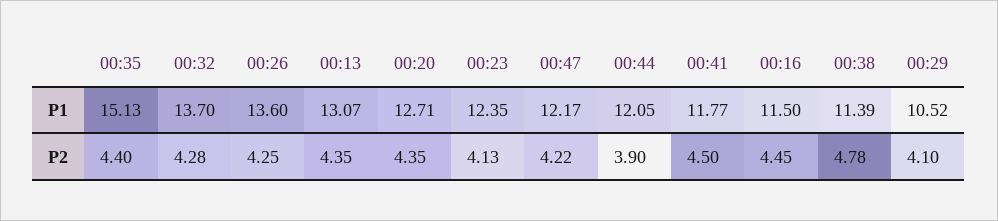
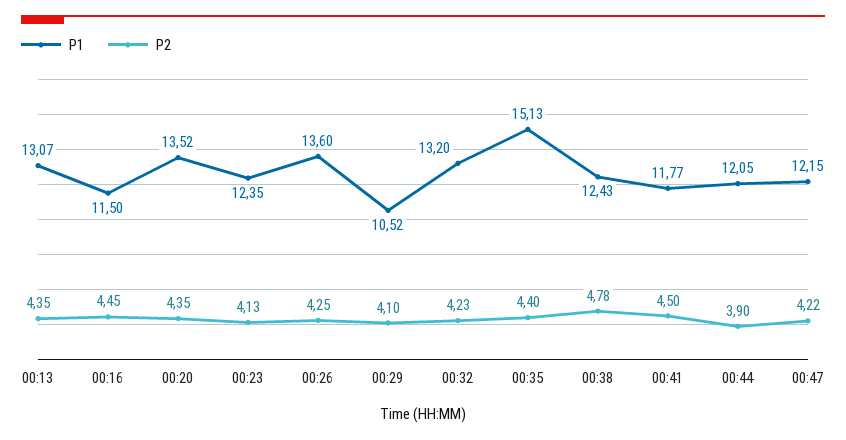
P1, 00:32: 13.7 -> 13.2
P1, 00:20: 12.71 -> 13.52
P1, 00:47: 12.17 -> 12.15
P1, 00:38: 11.39 -> 12.43
P2, 00:32: 4.28 -> 4.23

